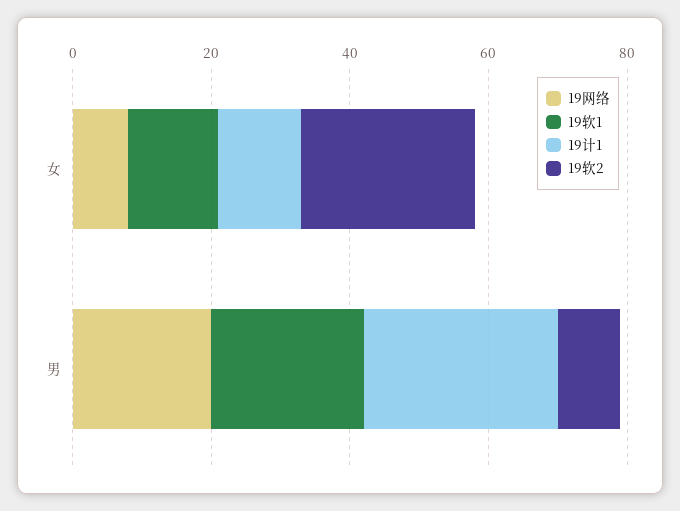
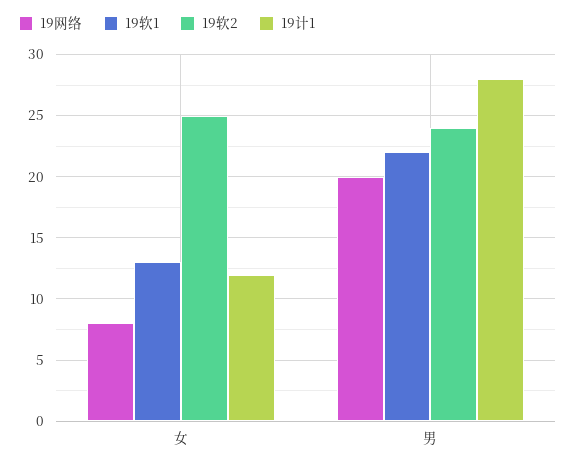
19软2, 男: 10 -> 24

